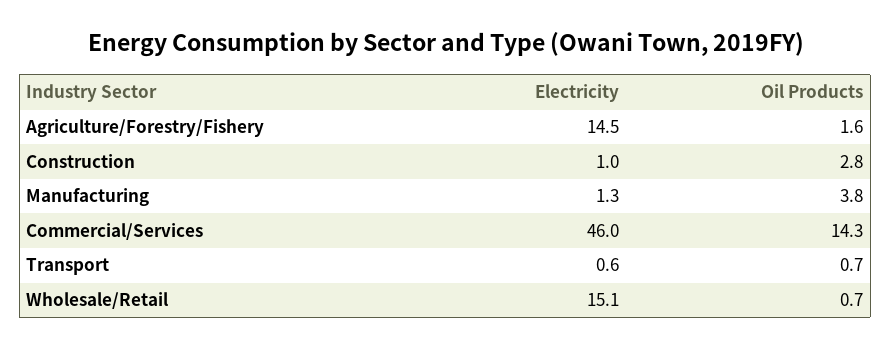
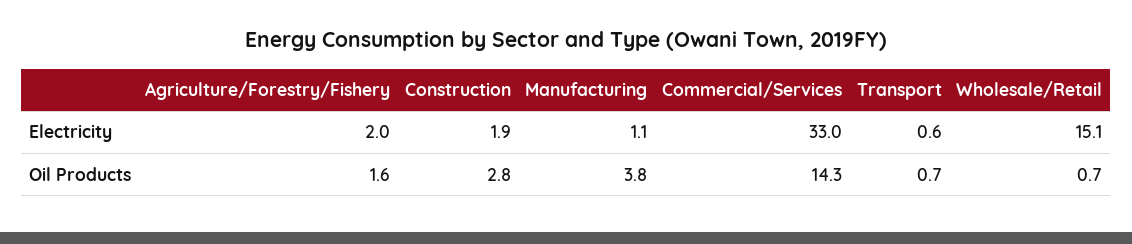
Electricity, Agriculture/Forestry/Fishery: 14.5 -> 2
Electricity, Construction: 1 -> 1.9
Electricity, Manufacturing: 1.3 -> 1.1
Electricity, Commercial/Services: 46 -> 33

